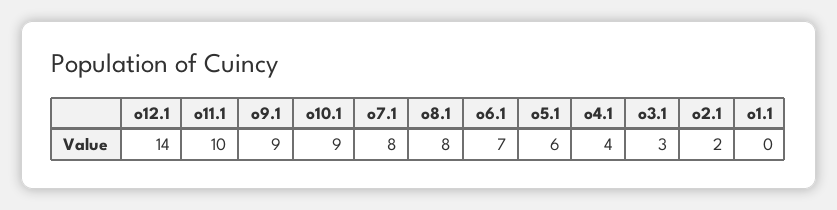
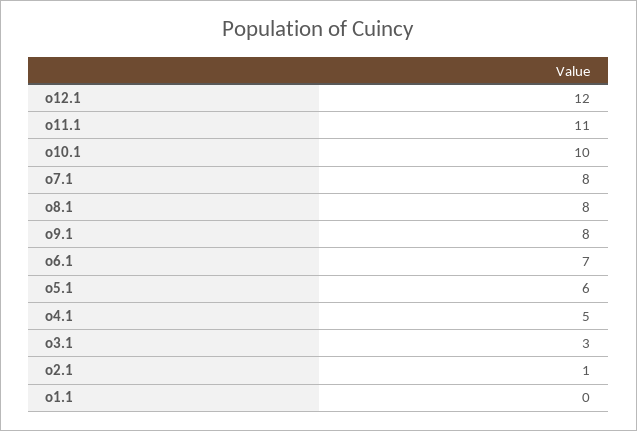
o12.1: 14 -> 12
o11.1: 10 -> 11
o9.1: 9 -> 8
o10.1: 9 -> 10
o4.1: 4 -> 5
o2.1: 2 -> 1

